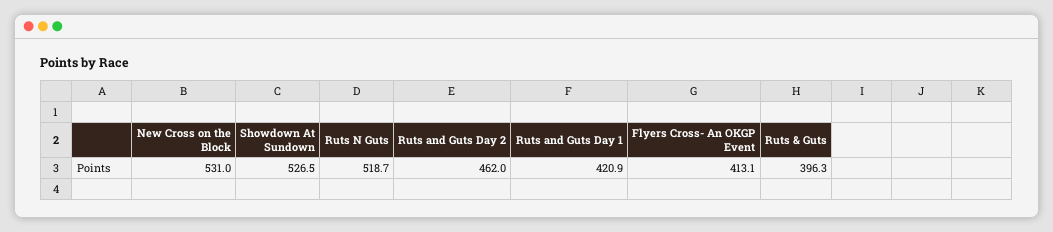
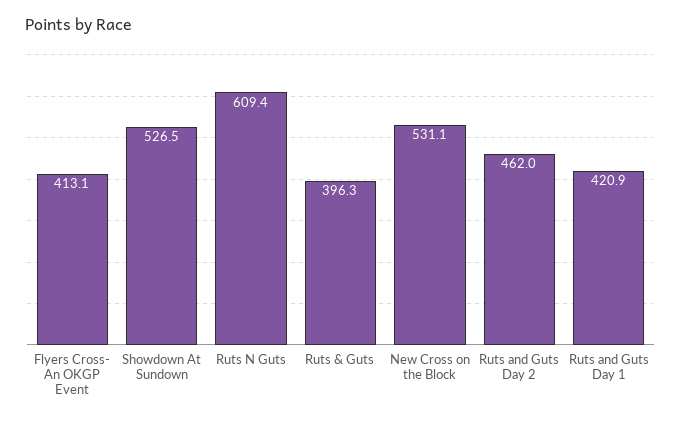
New Cross on the Block: 531 -> 531.1
Ruts N Guts: 518.7 -> 609.4

